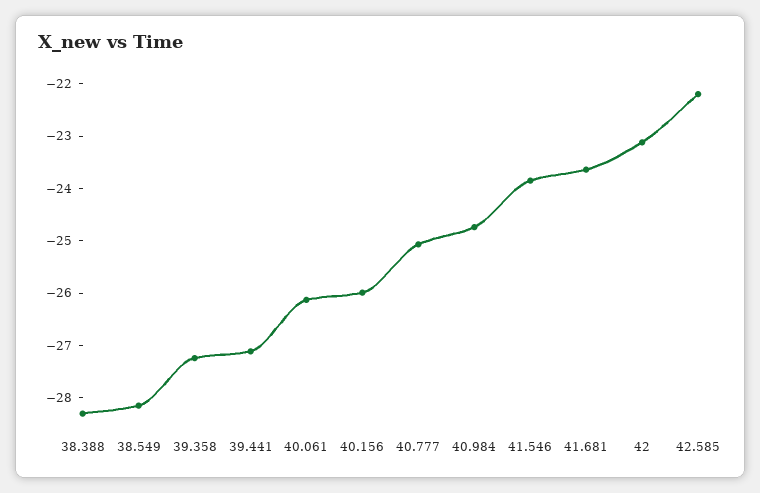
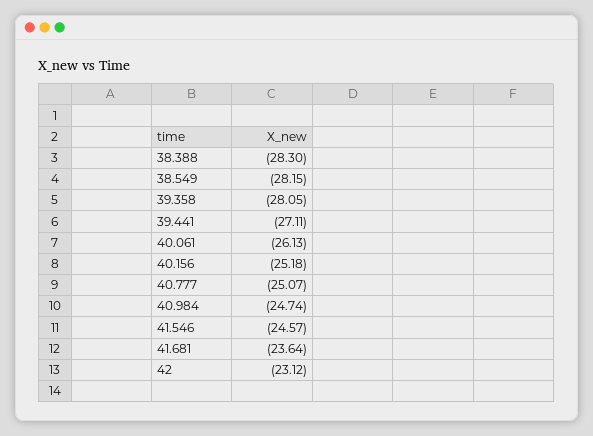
39.358: -27.2 -> -28.05
40.156: -26 -> -25.18
41.546: -23.8 -> -24.57
42.585: -22.2 -> none

